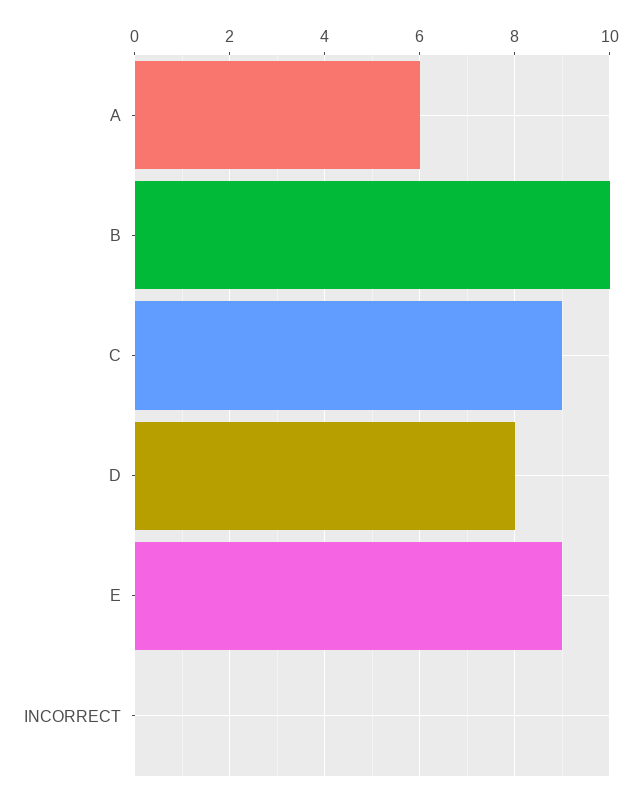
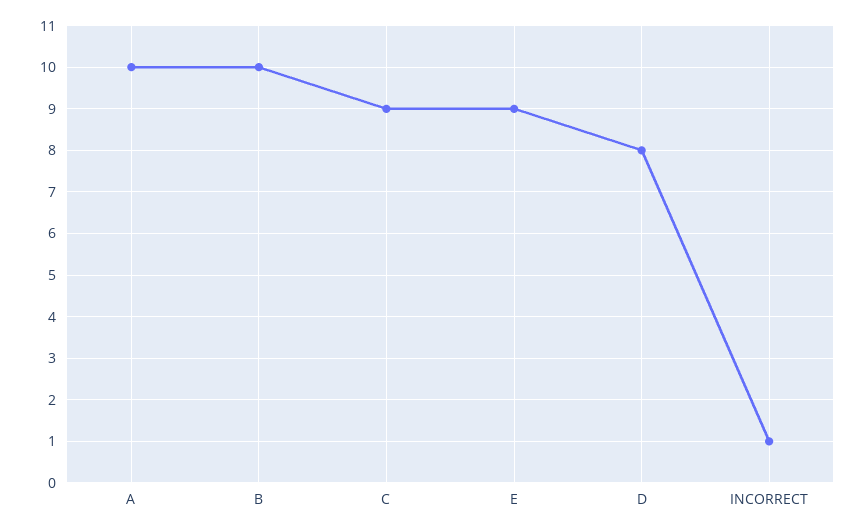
A: 6 -> 10
INCORRECT: 0 -> 1

